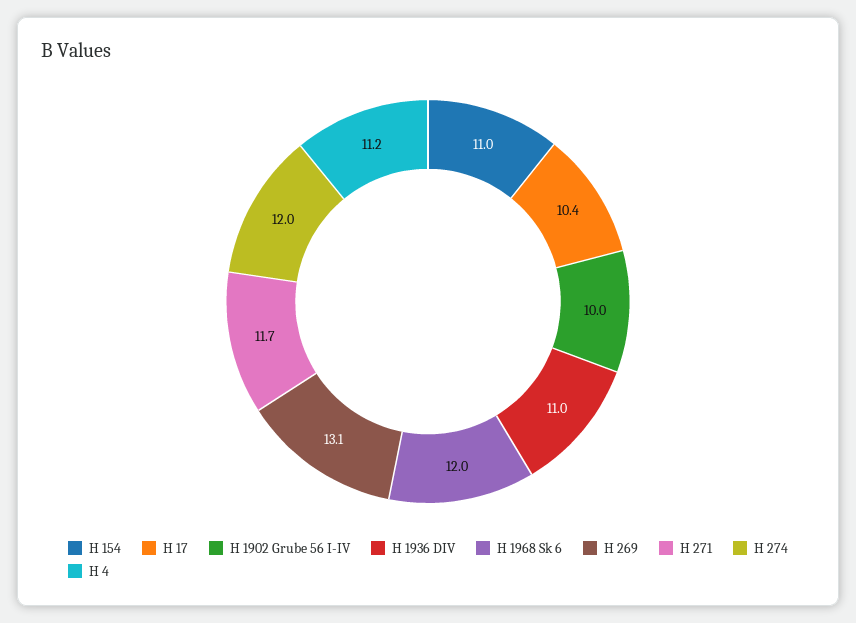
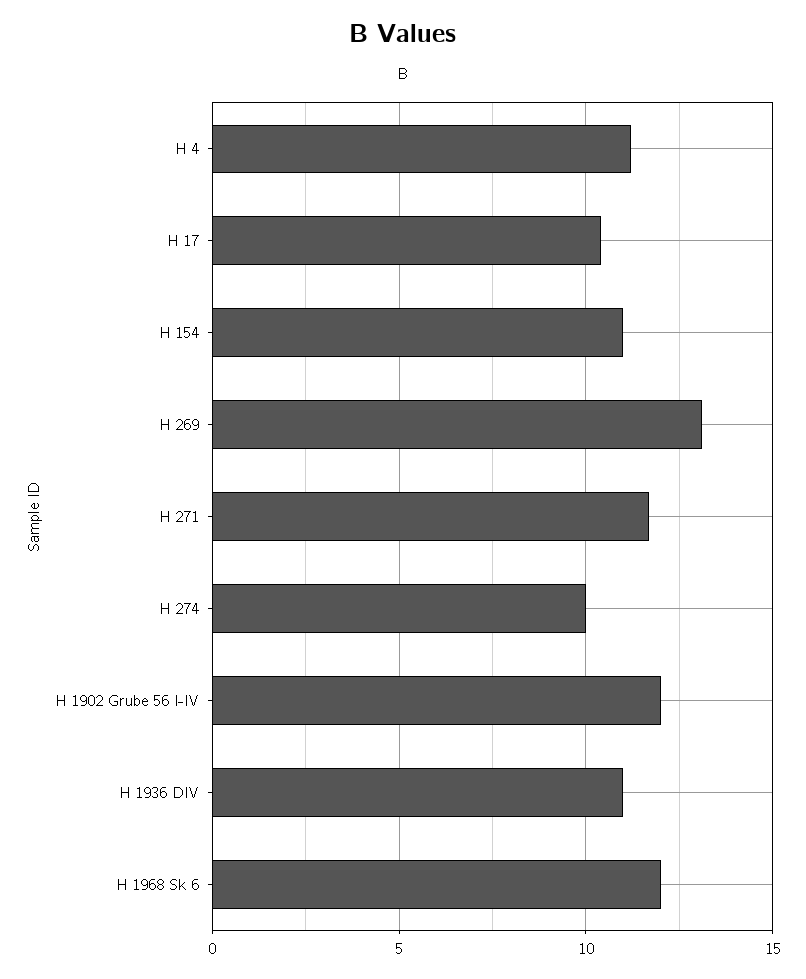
H 1902 Grube 56 I-IV: 10 -> 12
H 274: 12 -> 10

